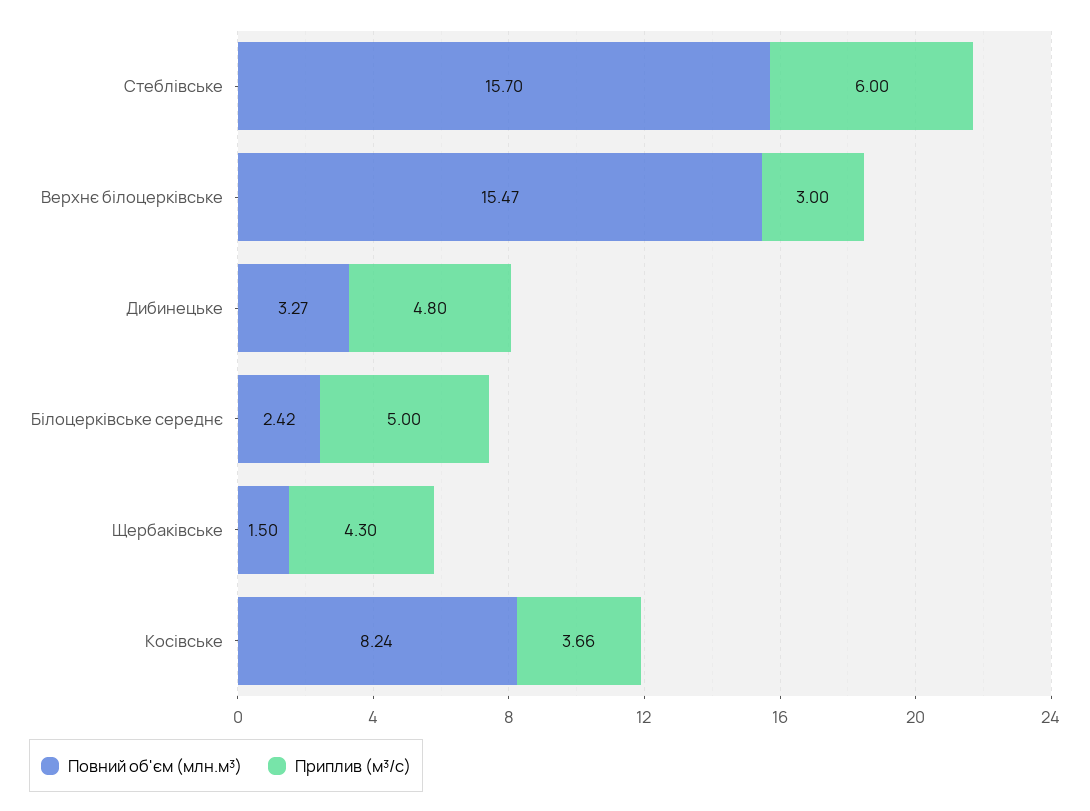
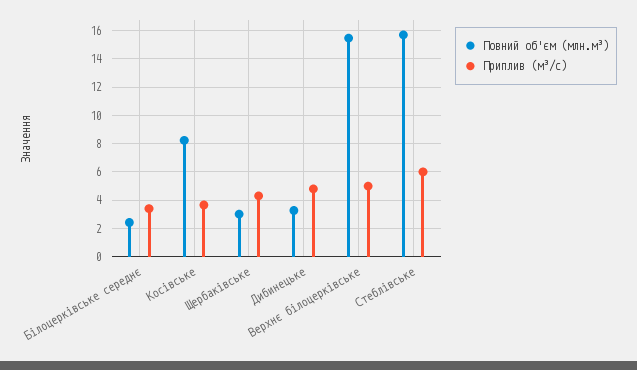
Приплив (м³/с), Верхнє білоцерківське: 3 -> 5
Приплив (м³/с), Білоцерківське середнє: 5 -> 3.5
Повний об'єм (млн.м³), Щербаківське: 1.5 -> 3

